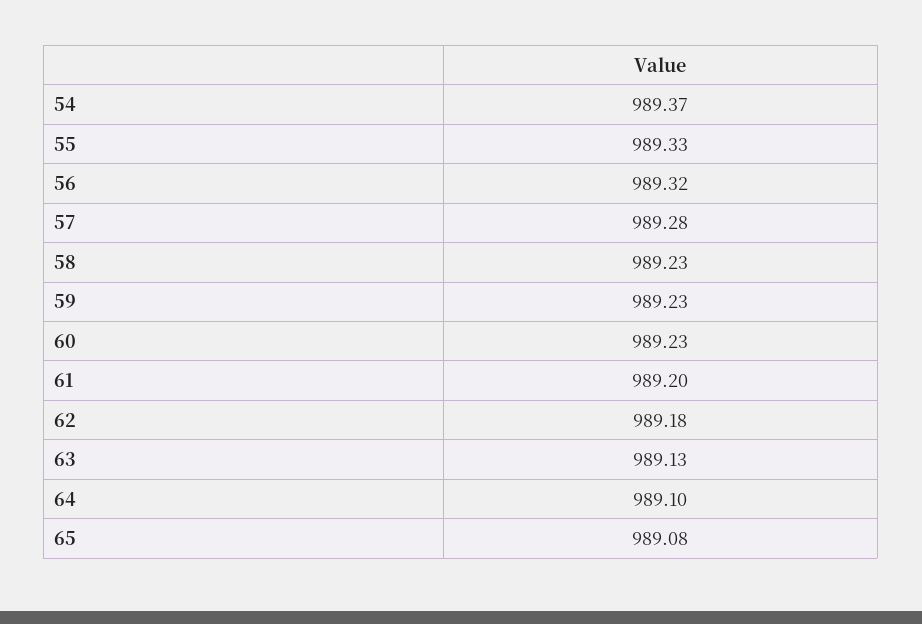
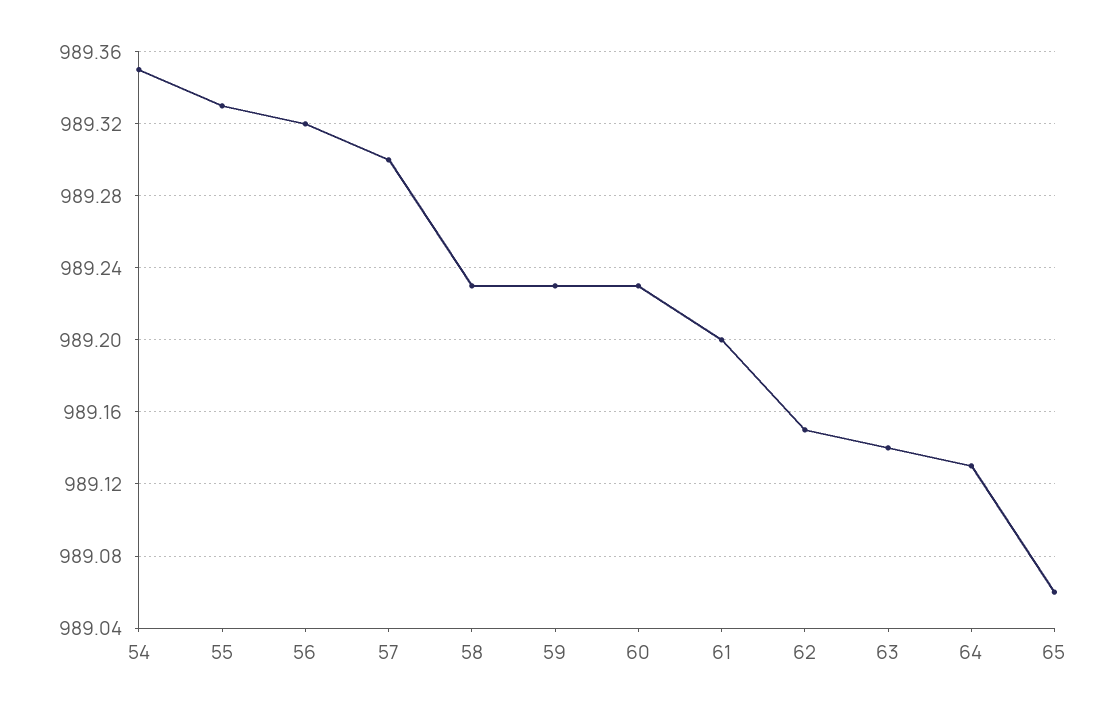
54: 989.37 -> 989.35
57: 989.28 -> 989.3
62: 989.18 -> 989.15
63: 989.13 -> 989.14
64: 989.1 -> 989.13
65: 989.08 -> 989.06

